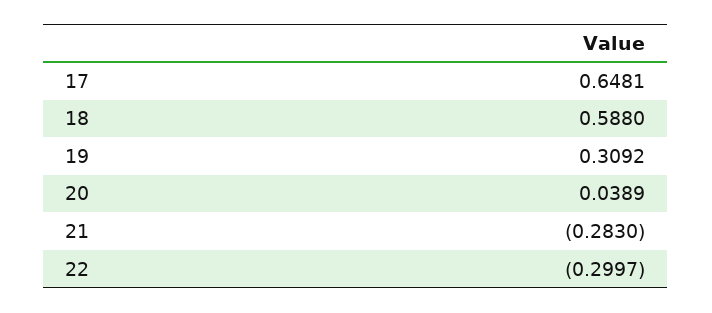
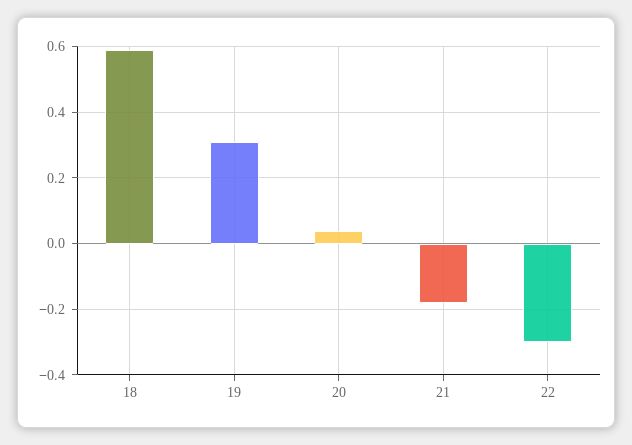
17: 0.6481 -> none
21: -0.283 -> -0.18

